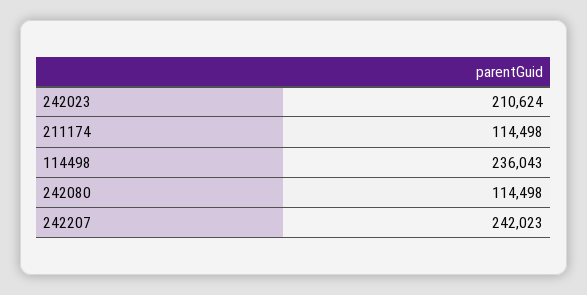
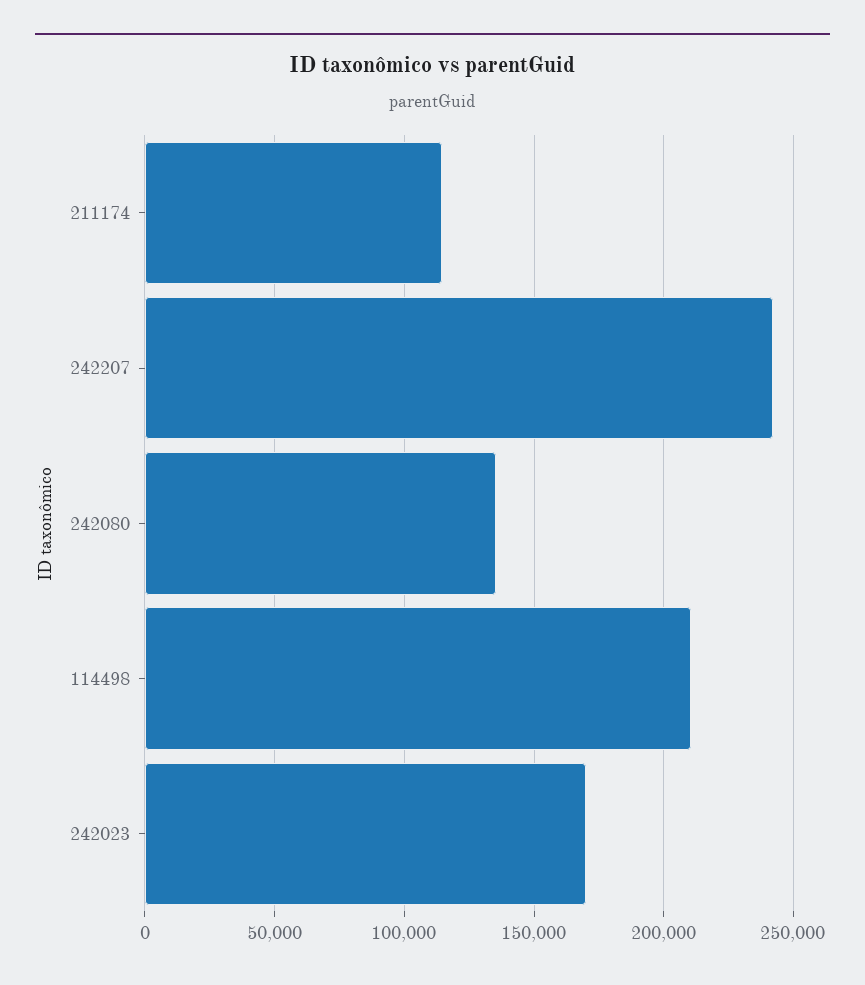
242023: 210624 -> 170000
114498: 236043 -> 210000
242080: 114498 -> 135000

